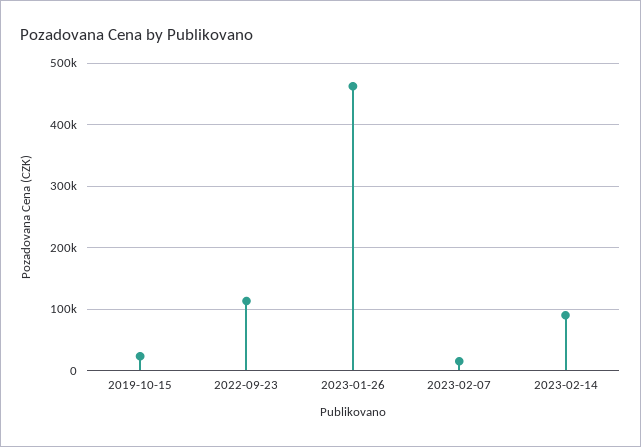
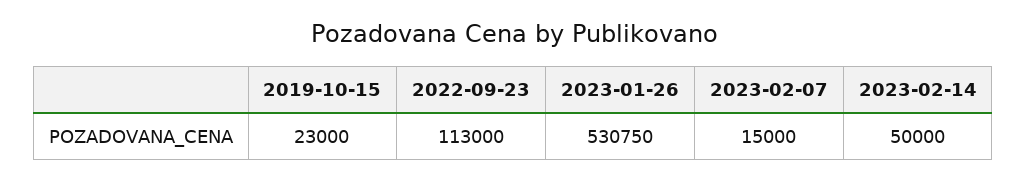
2023-01-26: 460000 -> 530750
2023-02-14: 90000 -> 50000

